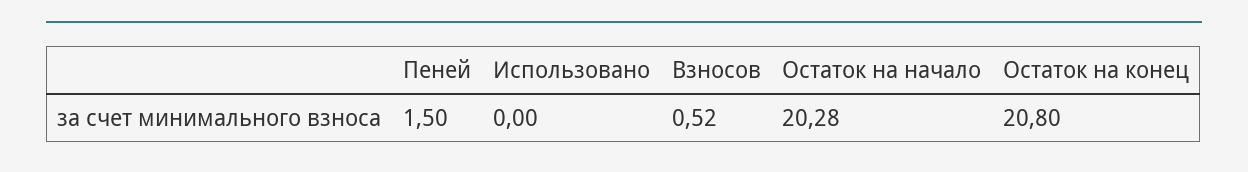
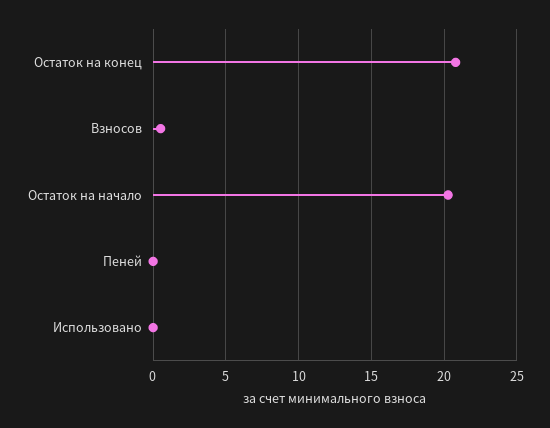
Пеней: 1.5 -> 0

